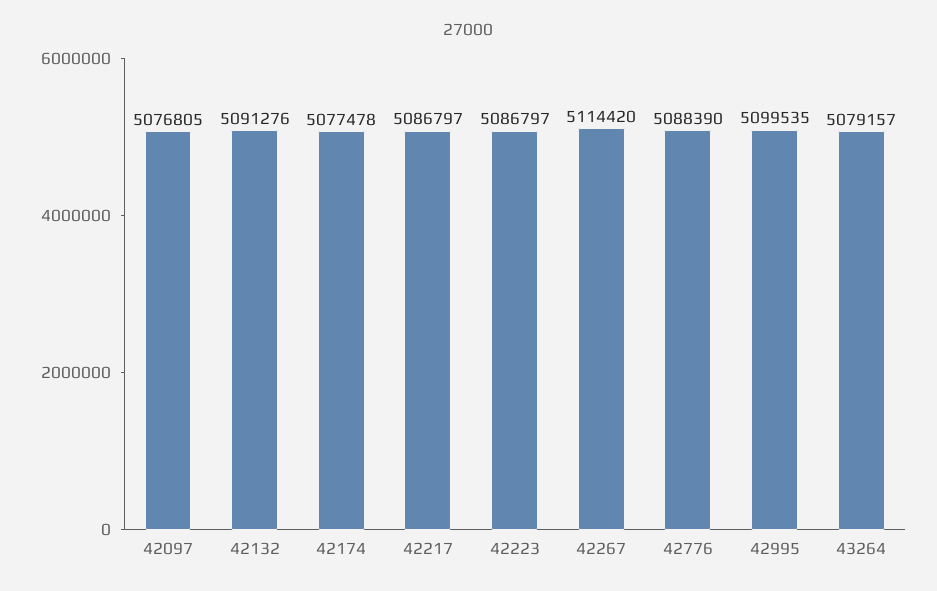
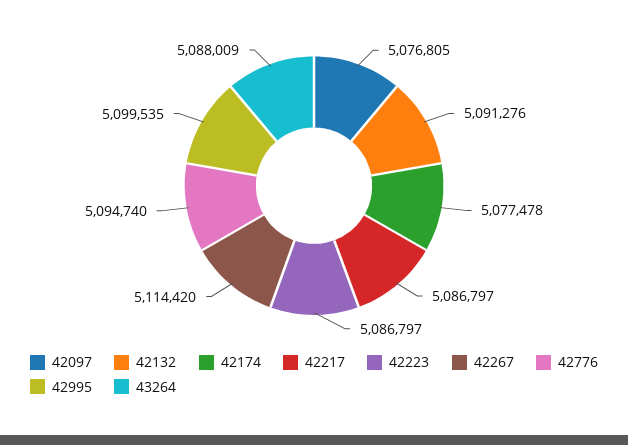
42776: 5088390 -> 5094740
43264: 5079157 -> 5088009

